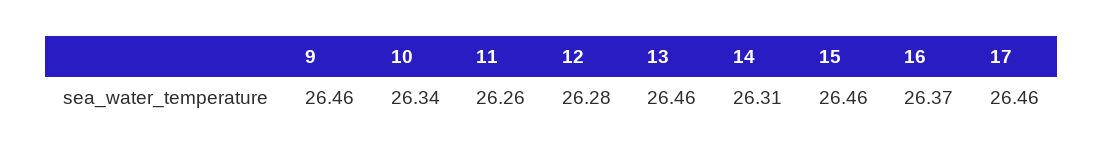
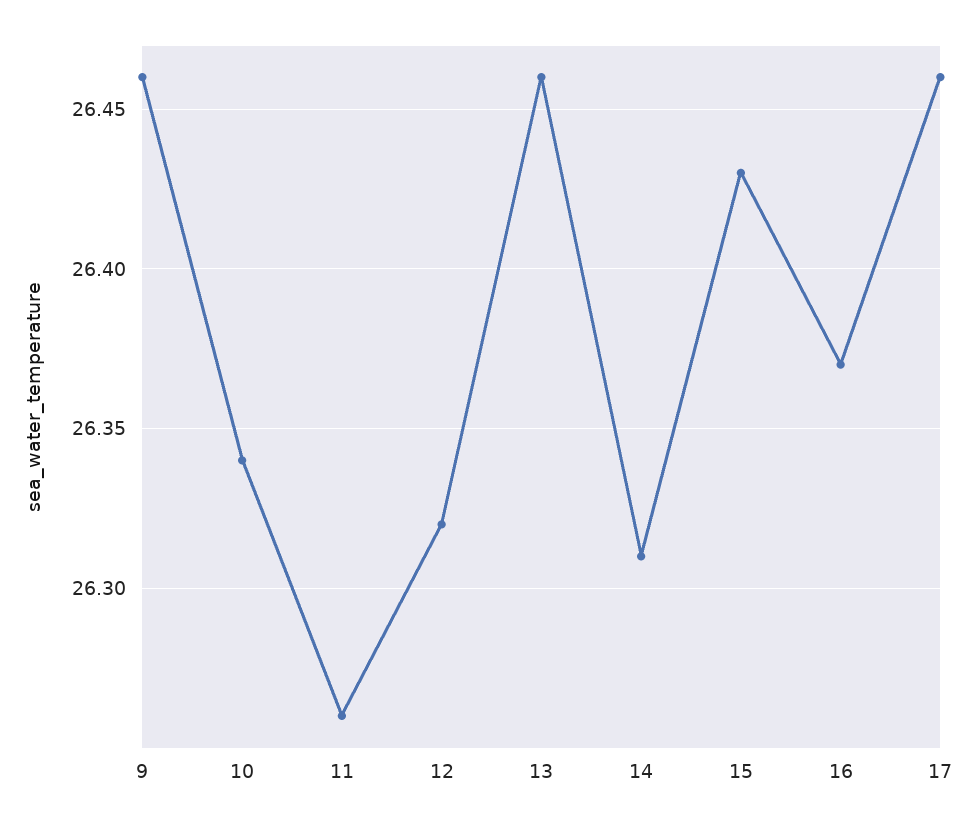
12: 26.28 -> 26.32
15: 26.46 -> 26.43

